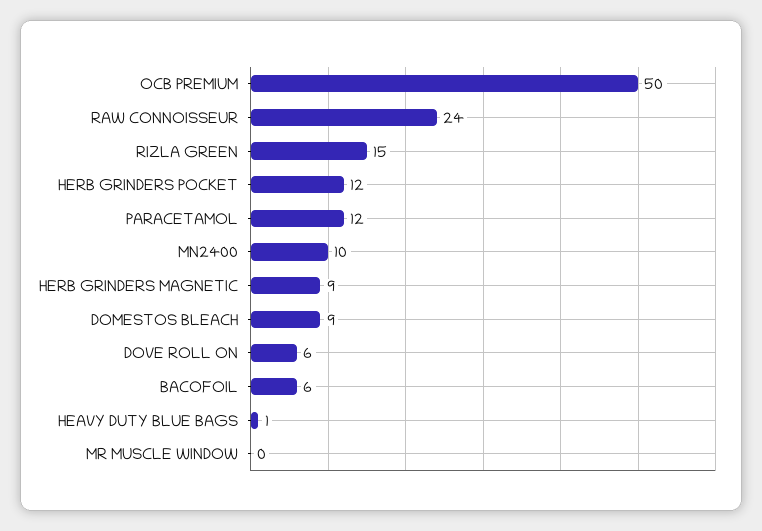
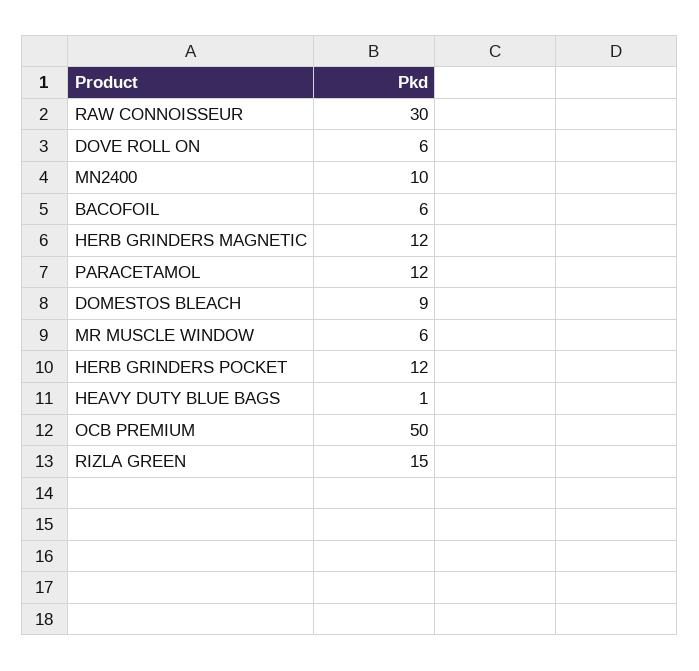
RAW CONNOISSEUR: 24 -> 30
HERB GRINDERS MAGNETIC: 9 -> 12
MR MUSCLE WINDOW: 0 -> 6

